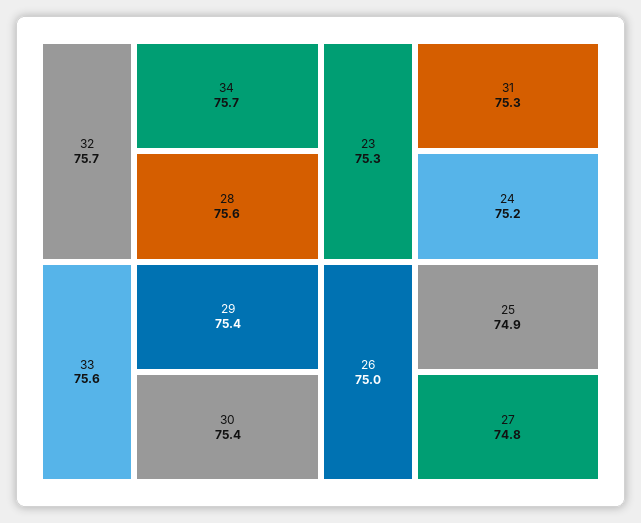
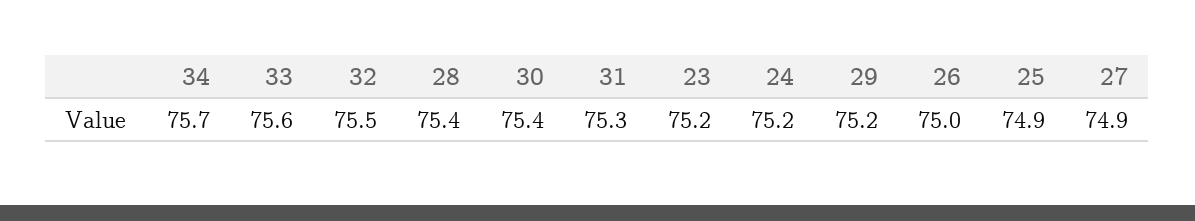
32: 75.7 -> 75.5
28: 75.6 -> 75.4
29: 75.4 -> 75.2
23: 75.3 -> 75.2
27: 74.8 -> 74.9

